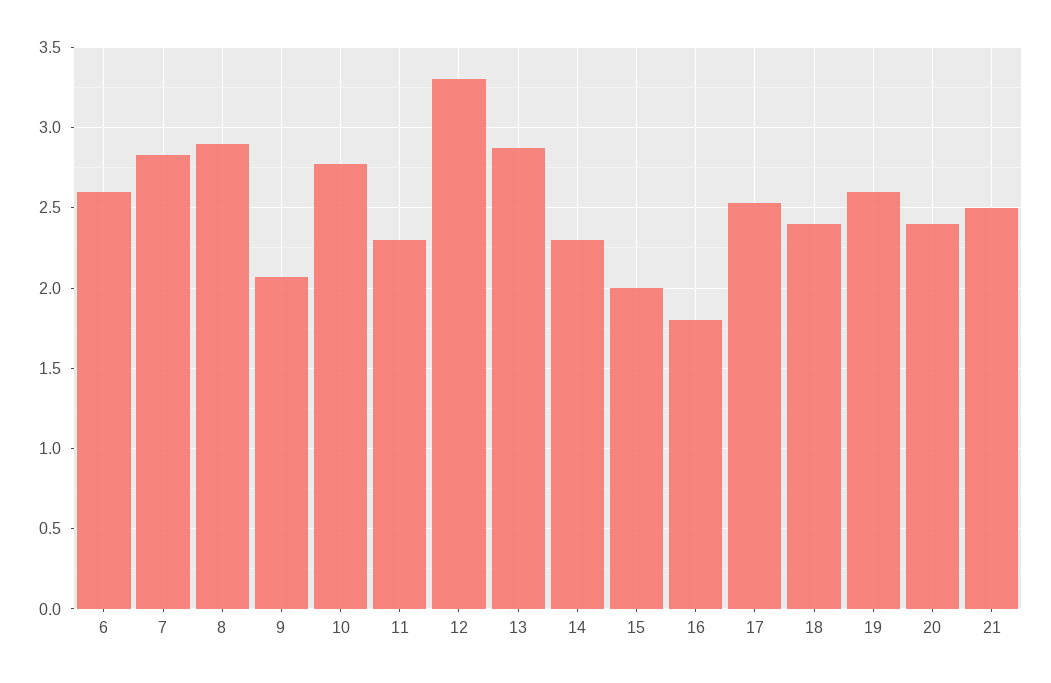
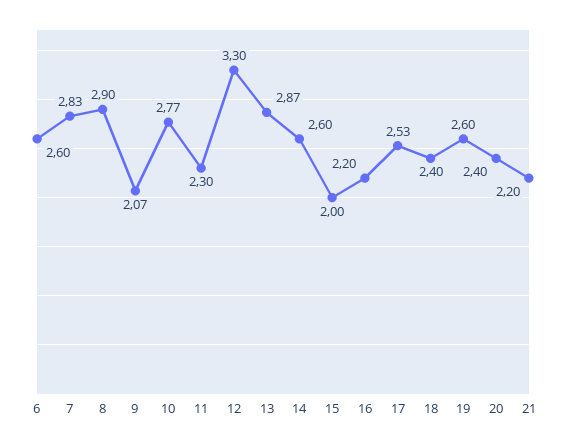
14: 2.3 -> 2.6
16: 1.8 -> 2.2
21: 2.5 -> 2.2

